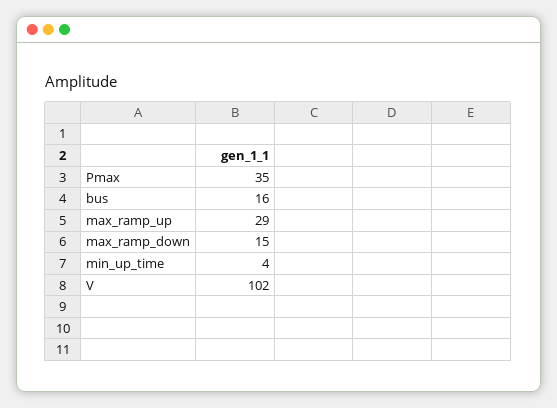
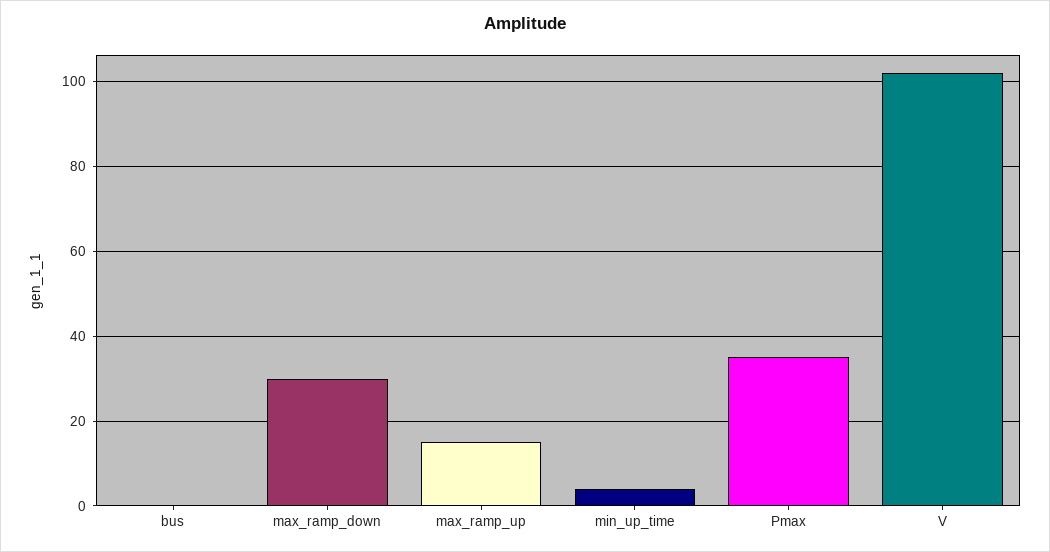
bus: 16 -> 0
max_ramp_up: 29 -> 15
max_ramp_down: 15 -> 30

